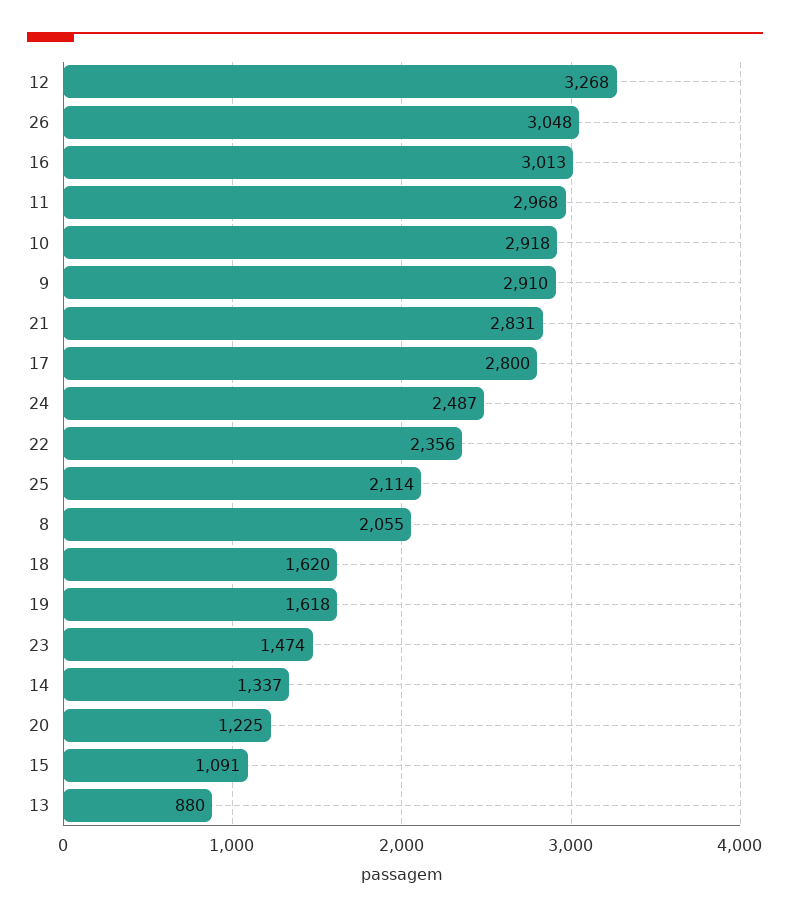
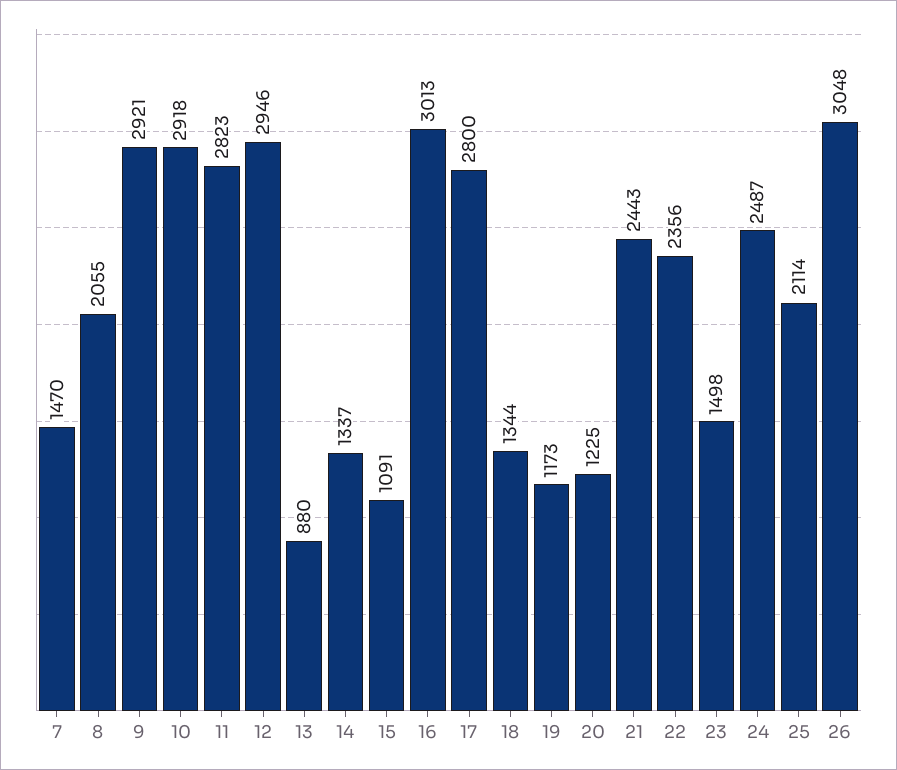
12: 3268 -> 2946
11: 2968 -> 2823
9: 2910 -> 2921
21: 2831 -> 2443
18: 1620 -> 1344
19: 1618 -> 1173
23: 1474 -> 1498
7: none -> 1470

